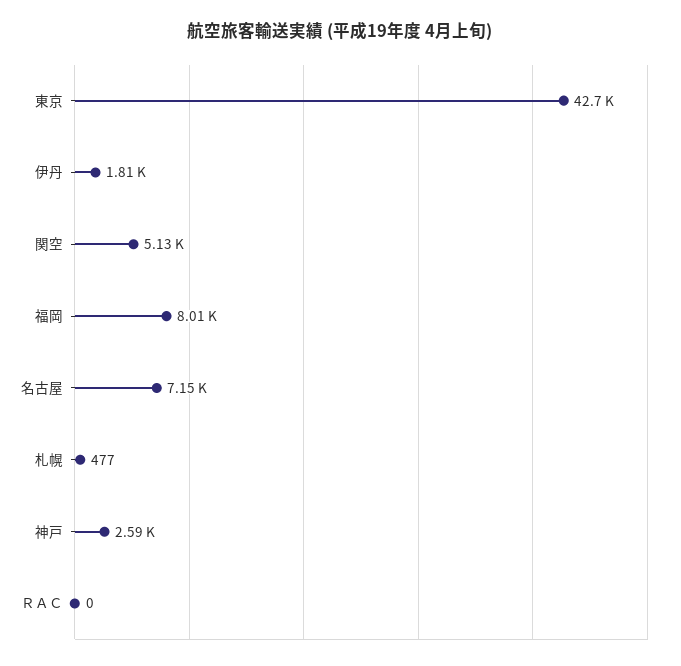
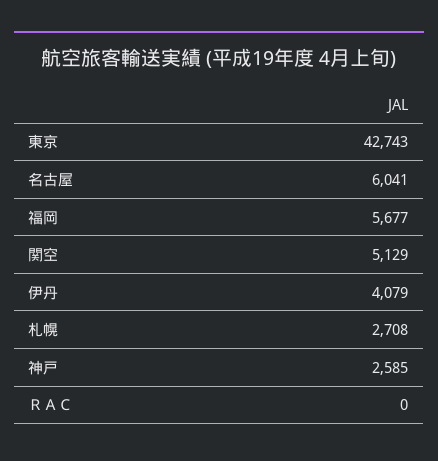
伊丹: 1810 -> 4079
福岡: 8010 -> 5677
名古屋: 7150 -> 6041
札幌: 477 -> 2708

